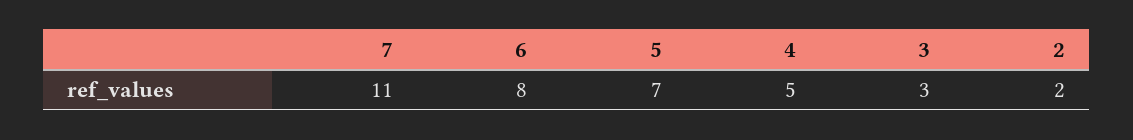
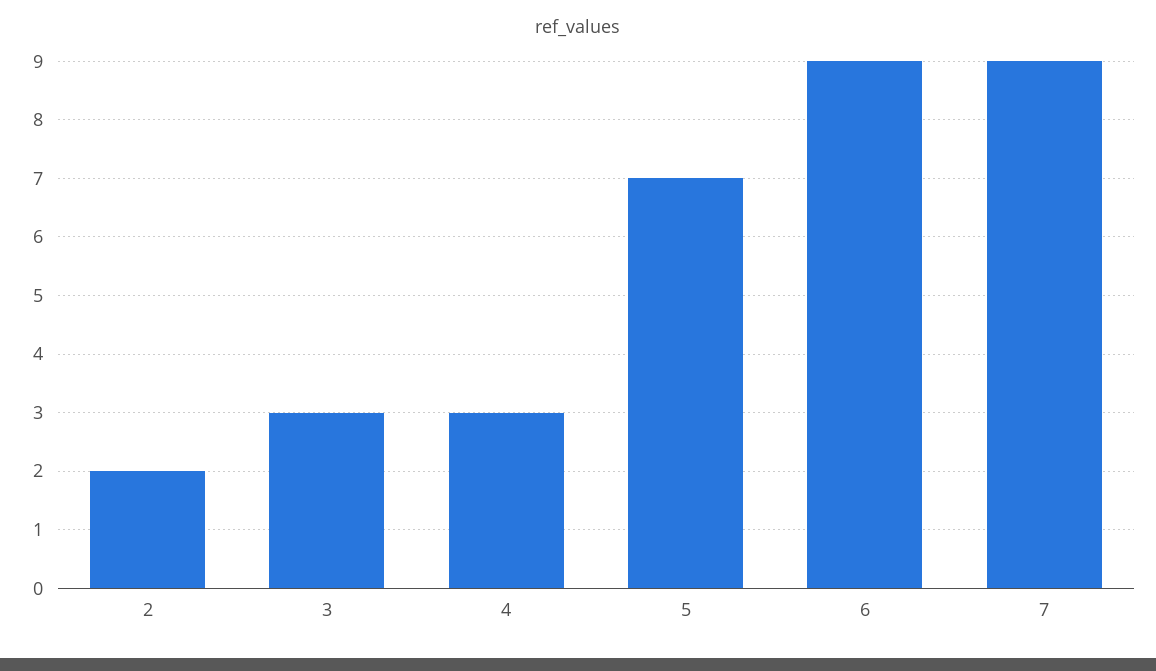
7: 11 -> 9
6: 8 -> 9
4: 5 -> 3

